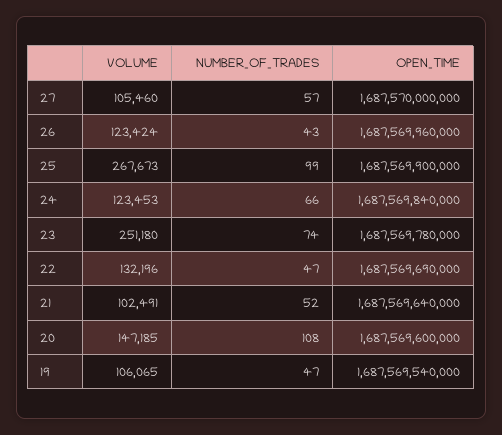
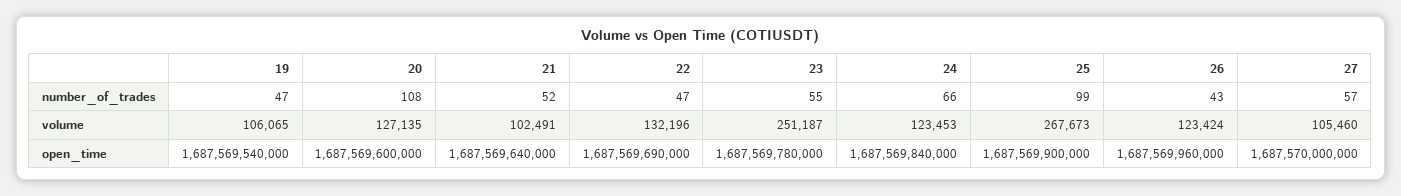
VOLUME, 23: 251180 -> 251187
NUMBER_OF_TRADES, 23: 74 -> 55
VOLUME, 20: 147185 -> 127135

